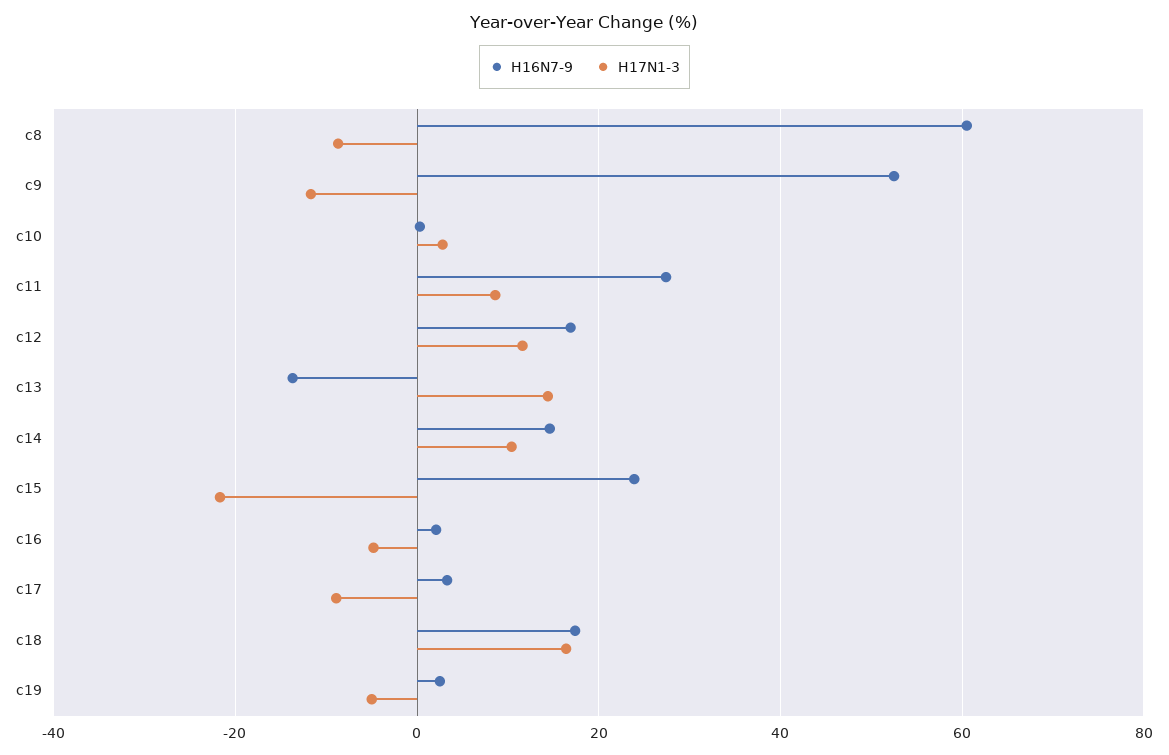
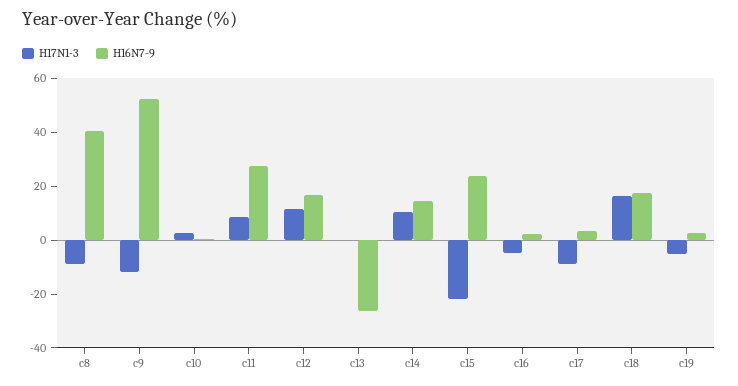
H16N7-9, c8: 60 -> 40
H16N7-9, c13: -14 -> -25
H17N1-3, c13: 14 -> 0

